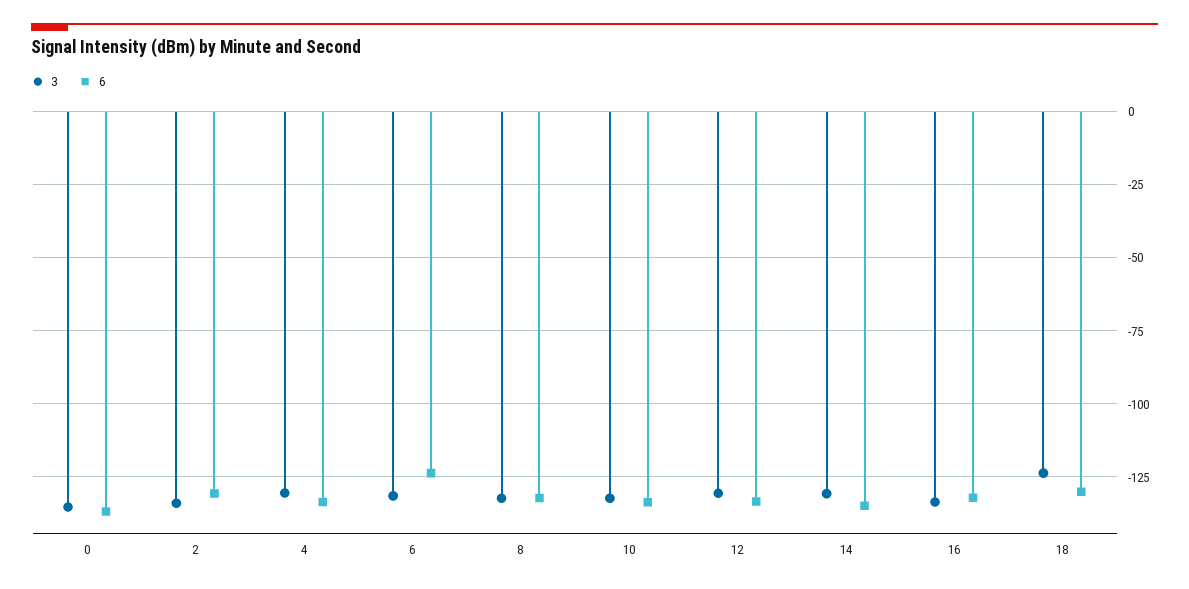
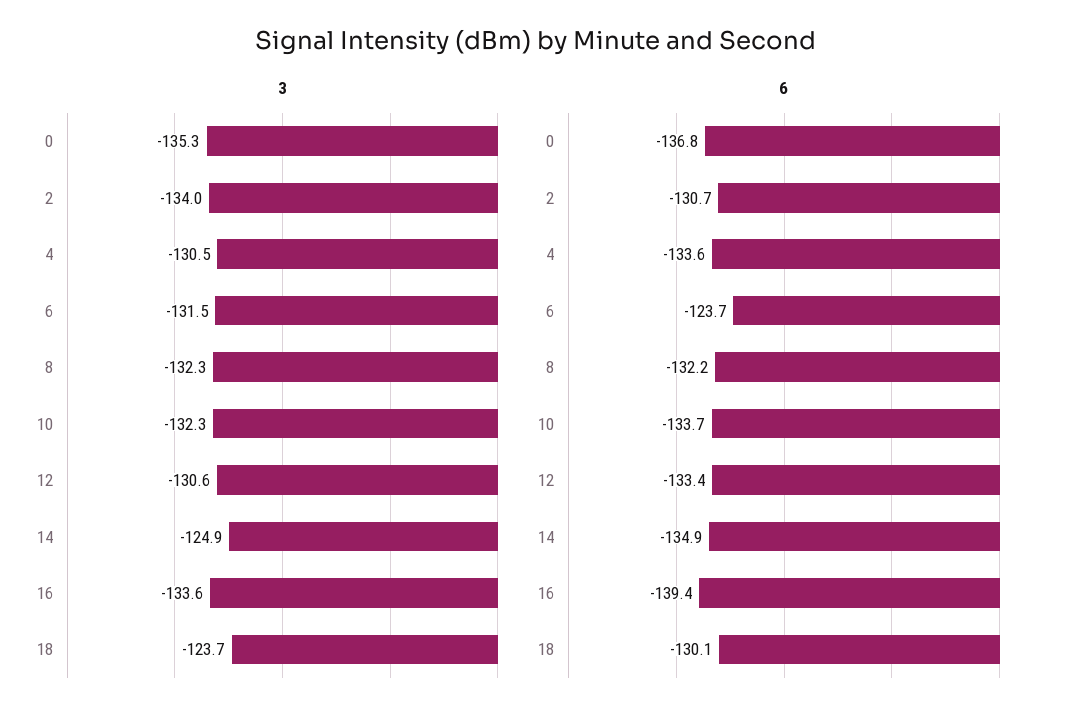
3, 14: -130 -> -124.9
6, 16: -132.5 -> -139.4

